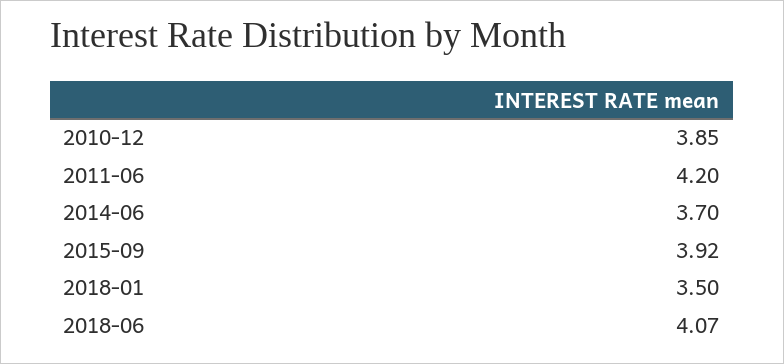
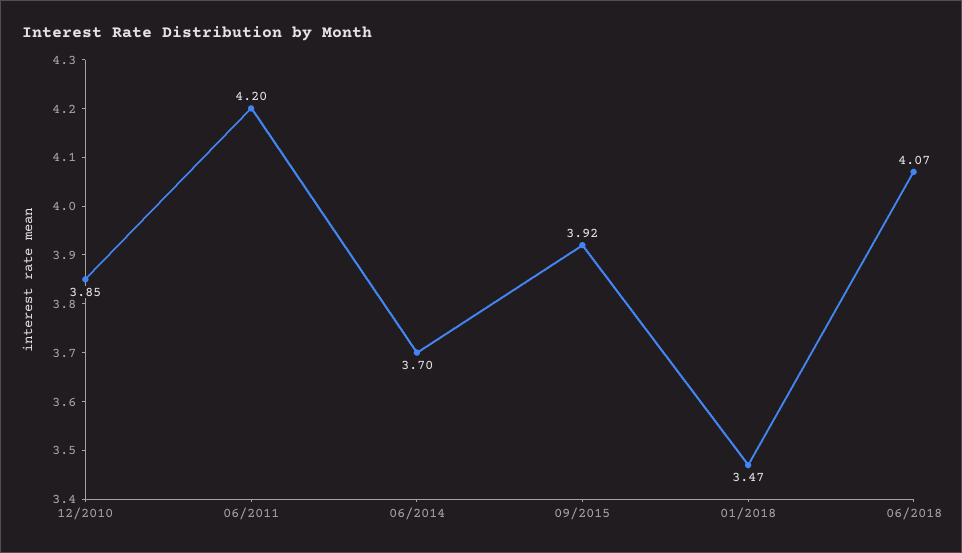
2018-01: 3.5 -> 3.47

